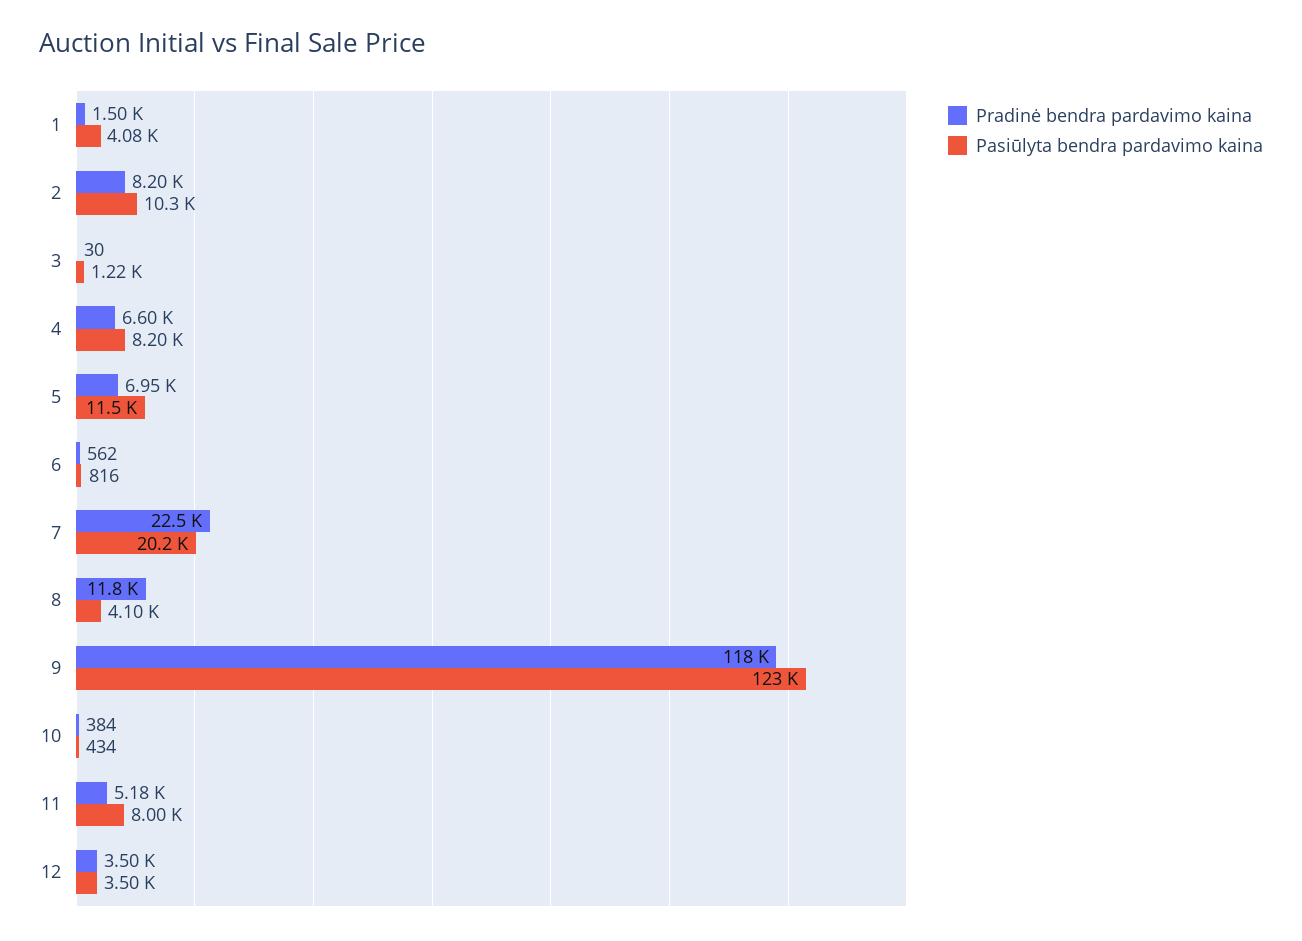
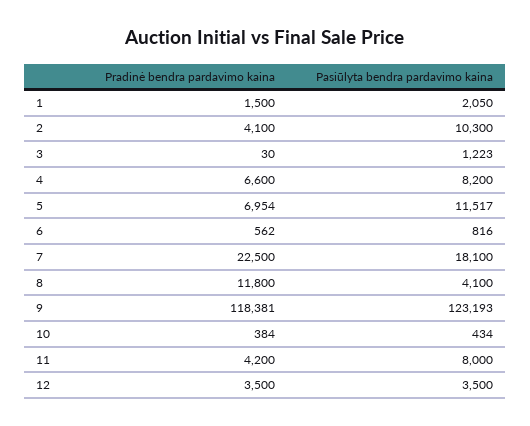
Pasiūlyta bendra pardavimo kaina, 1: 4080 -> 2050
Pradinė bendra pardavimo kaina, 2: 8200 -> 4100
Pasiūlyta bendra pardavimo kaina, 7: 20200 -> 18100
Pradinė bendra pardavimo kaina, 11: 5180 -> 4200

